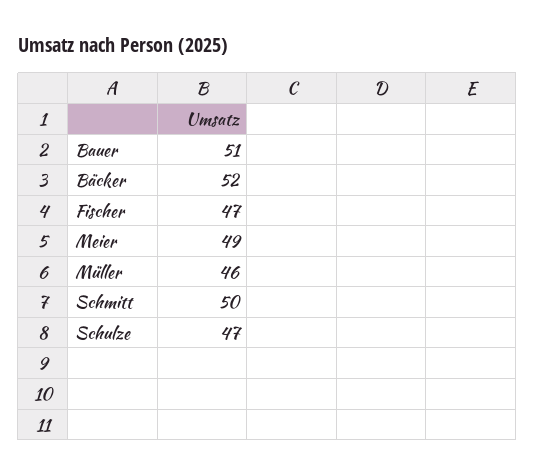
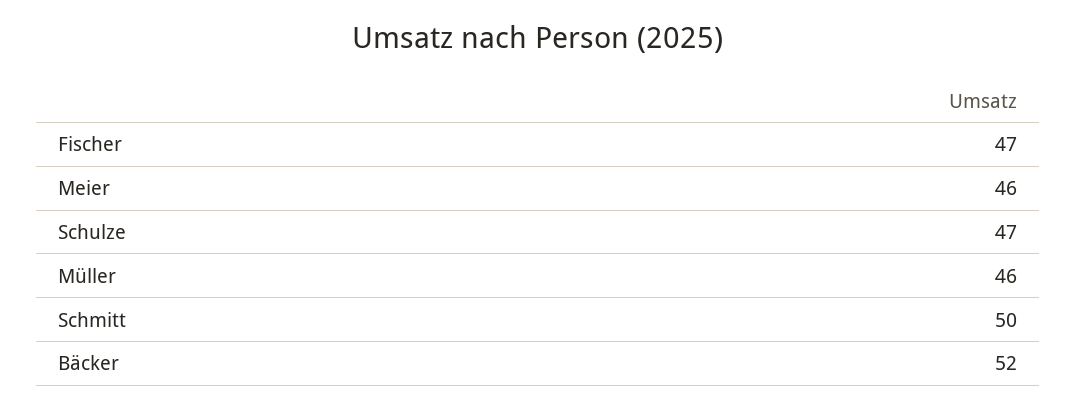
Bauer: 51 -> none
Meier: 49 -> 46

